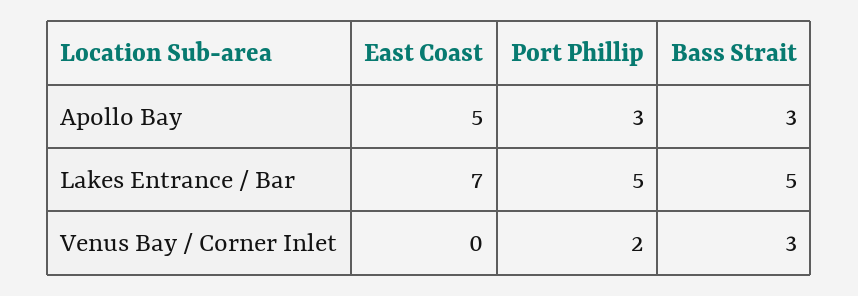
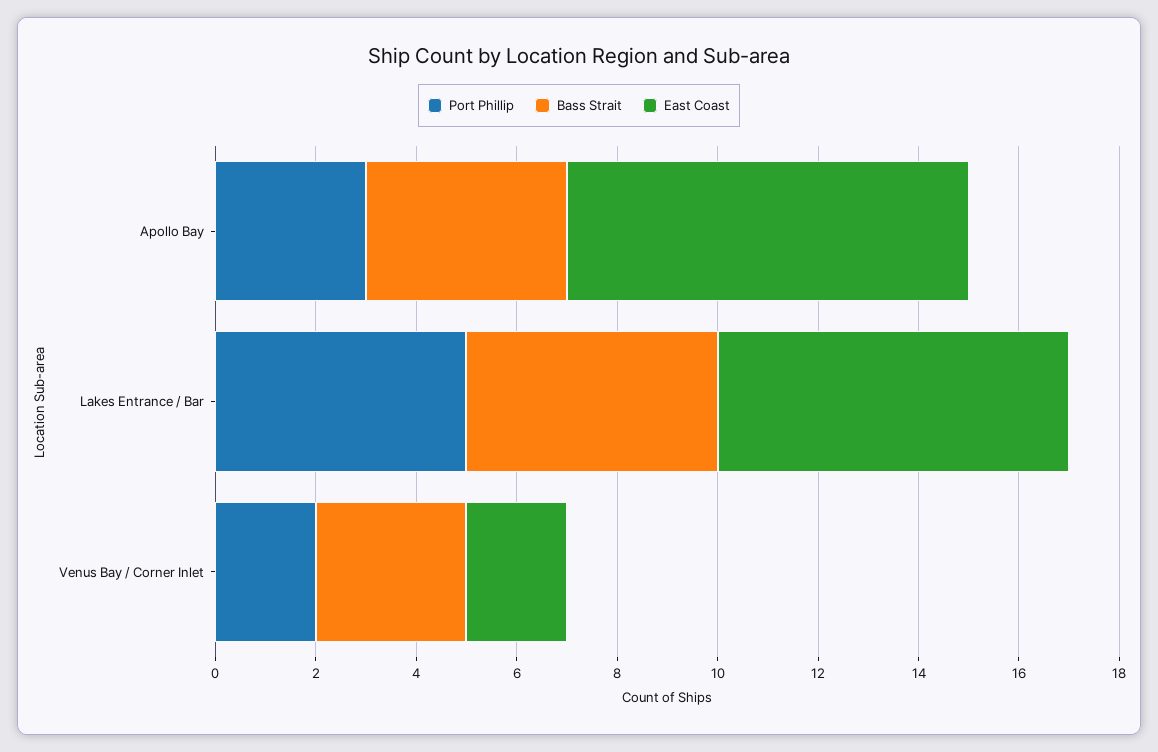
East Coast, Apollo Bay: 5 -> 8
Bass Strait, Apollo Bay: 3 -> 4
East Coast, Venus Bay / Corner Inlet: 0 -> 2

